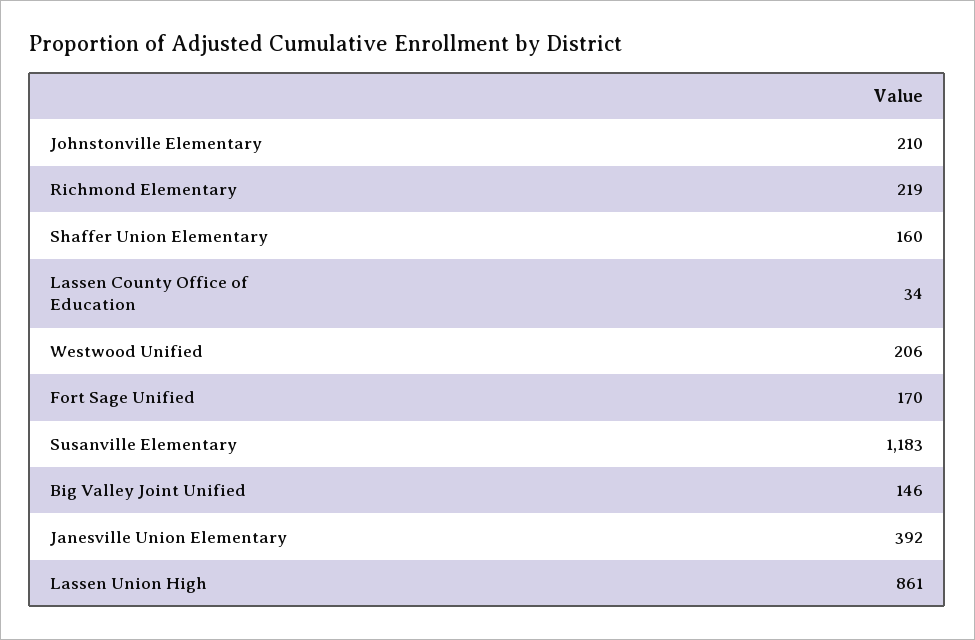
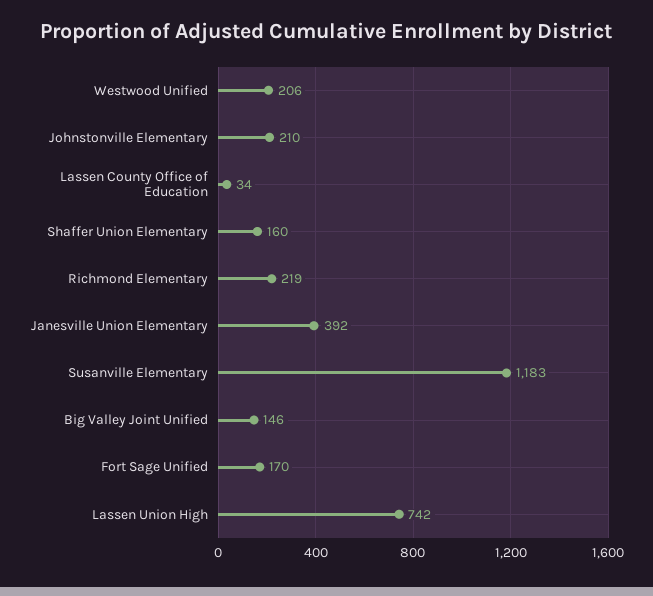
Lassen Union High: 861 -> 742

